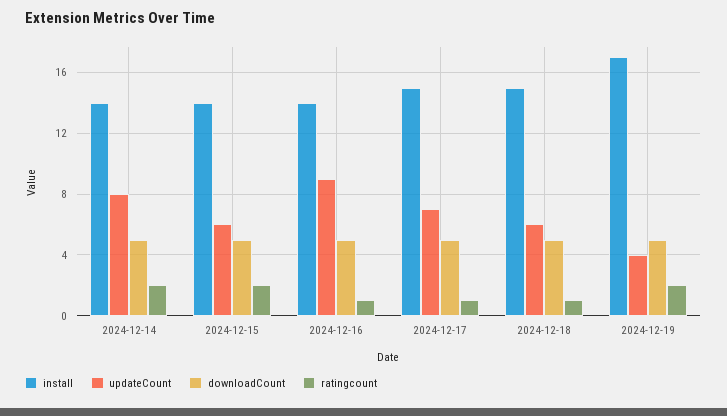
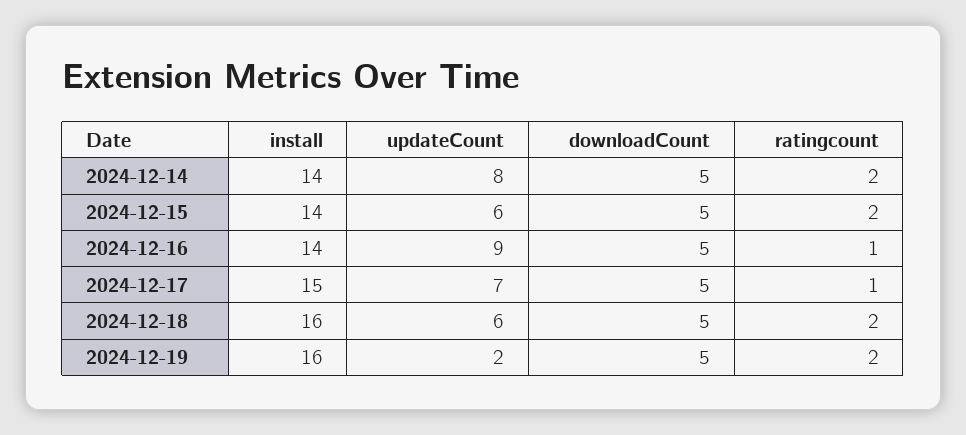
install, 2024-12-18: 15 -> 16
ratingcount, 2024-12-18: 1 -> 2
install, 2024-12-19: 17 -> 16
updateCount, 2024-12-19: 4 -> 2

